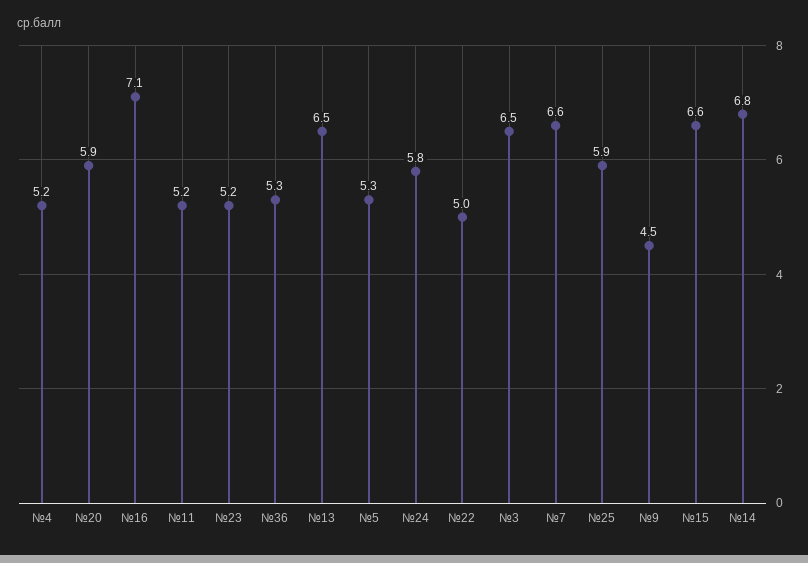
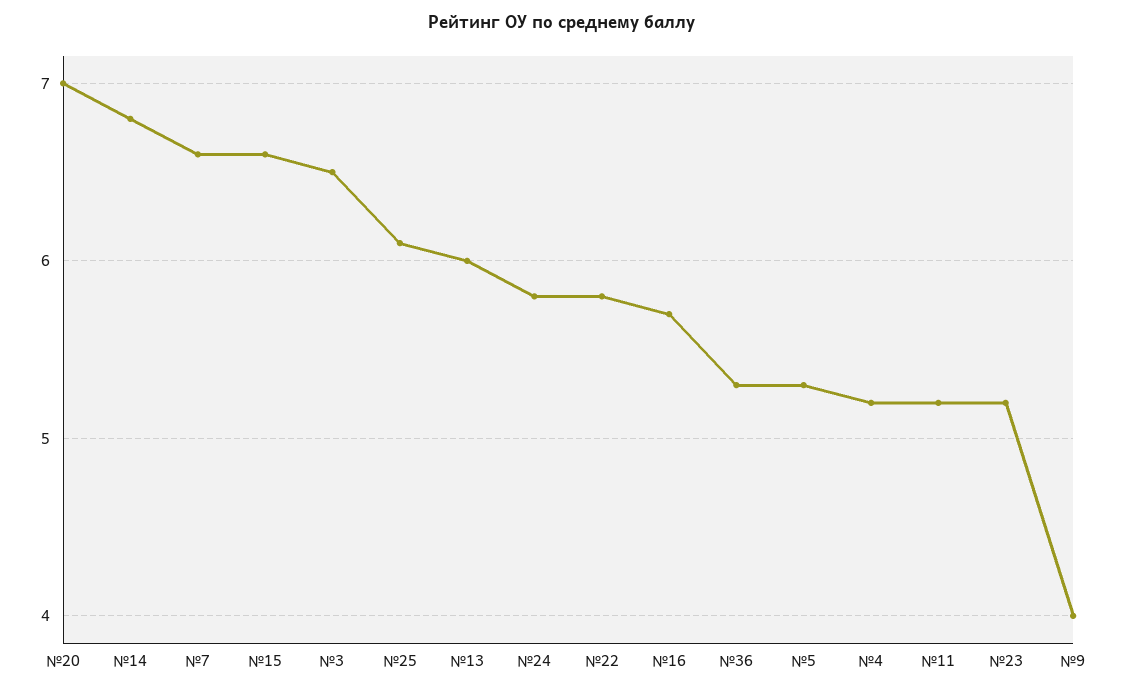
№20: 5.9 -> 7
№16: 7.1 -> 5.7
№13: 6.5 -> 6
№22: 5 -> 5.8
№25: 5.9 -> 6.1
№9: 4.5 -> 4

